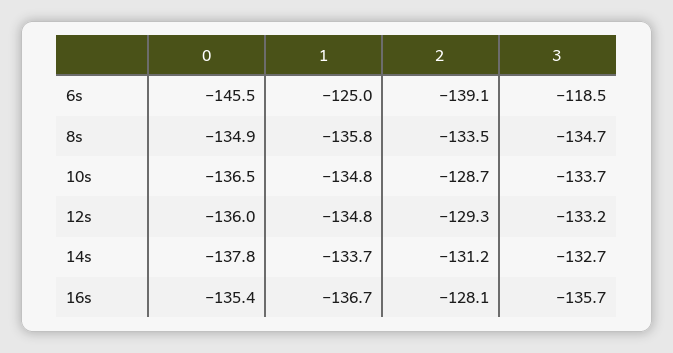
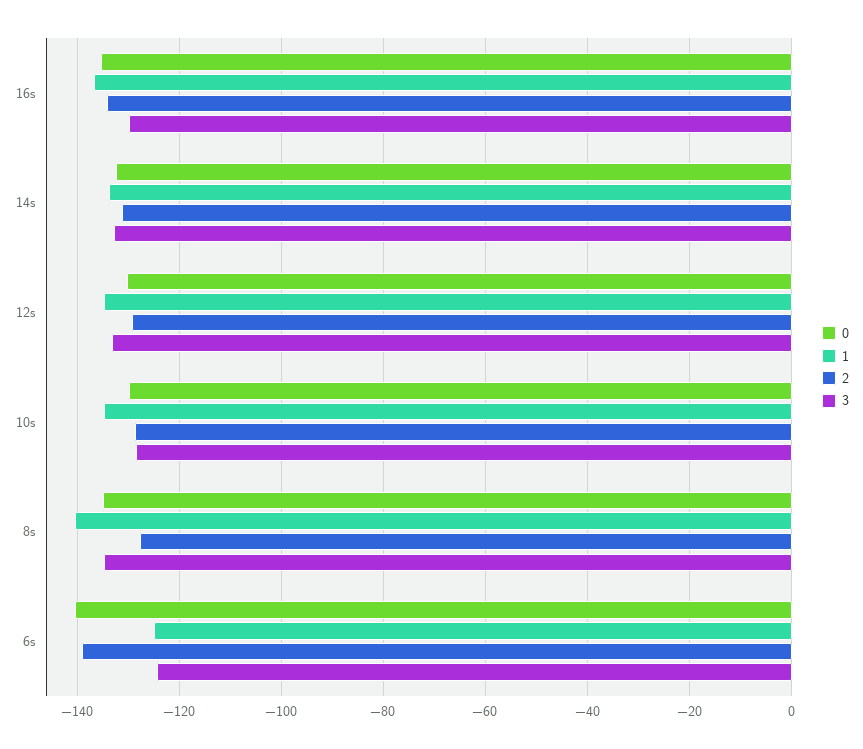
0, 6s: -145.5 -> -140
3, 6s: -118.5 -> -124
1, 8s: -135.8 -> -140
2, 8s: -133.5 -> -128
0, 10s: -136.5 -> -130
3, 10s: -133.7 -> -128
0, 12s: -136 -> -130
0, 14s: -137.8 -> -132
2, 16s: -128.1 -> -134
3, 16s: -135.7 -> -130

